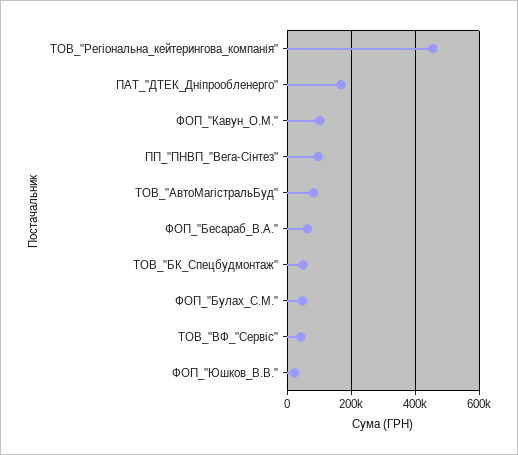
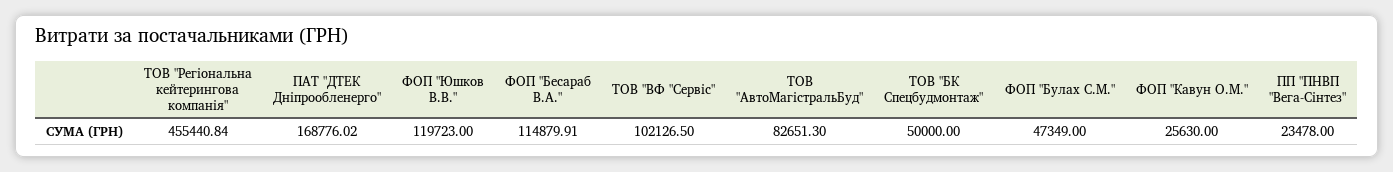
ФОП_"Кавун_О.М.": 100000 -> 25630
ПП_"ПНВП_"Вега-Сінтез": 100000 -> 23478
ФОП_"Бесараб_В.А.": 60000 -> 114879.91
ТОВ_"ВФ_"Сервіс": 40000 -> 102126.5
ФОП_"Юшков_В.В.": 20000 -> 119723

